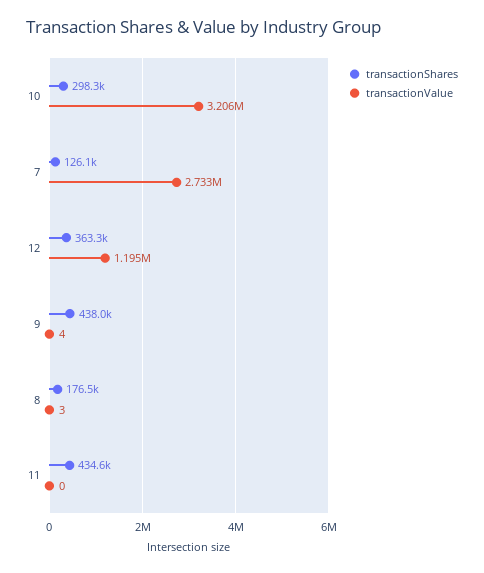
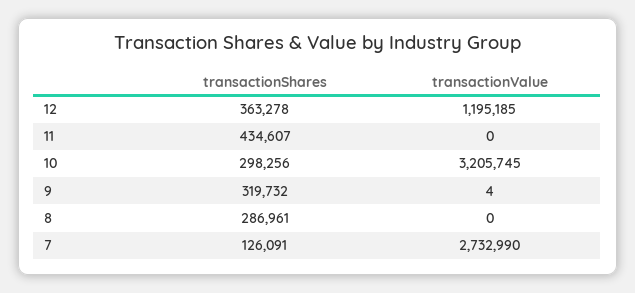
transactionShares, 9: 438000 -> 319732
transactionShares, 8: 176500 -> 286961
transactionValue, 8: 3 -> 0

